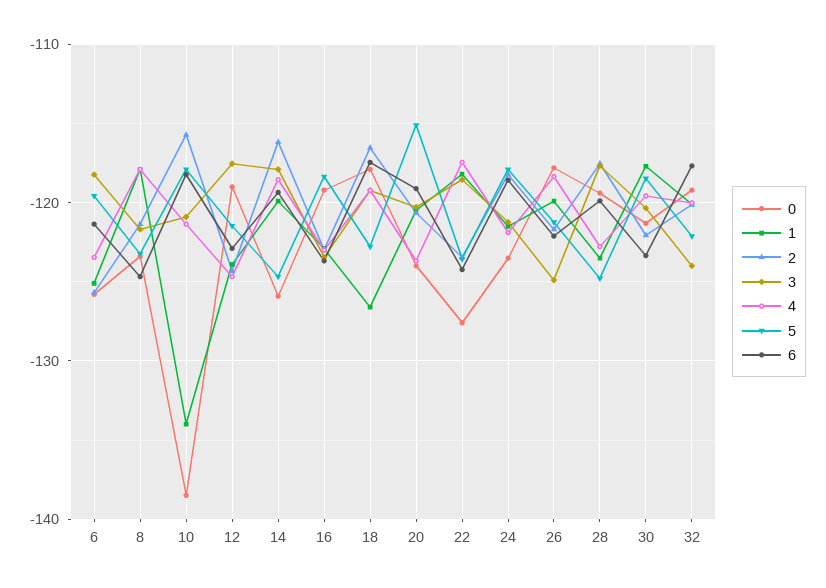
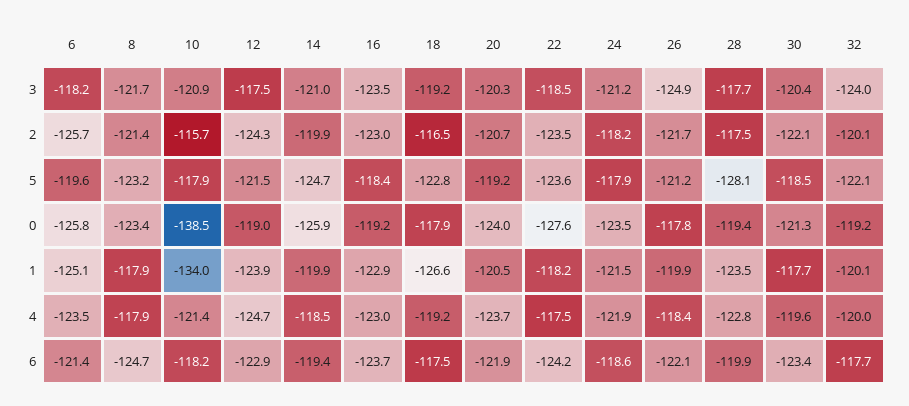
2, 14: -116 -> -119.9
3, 14: -118 -> -121
5, 20: -115 -> -119.2
6, 20: -119 -> -121.9
5, 28: -125 -> -128.1

